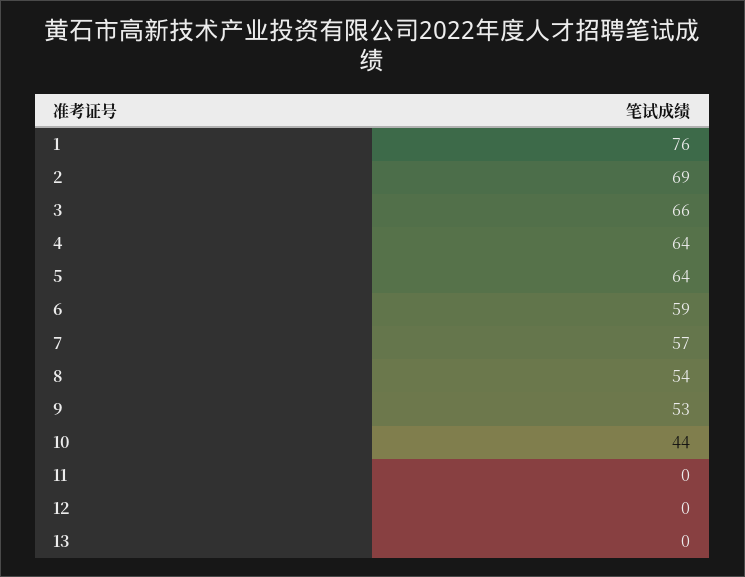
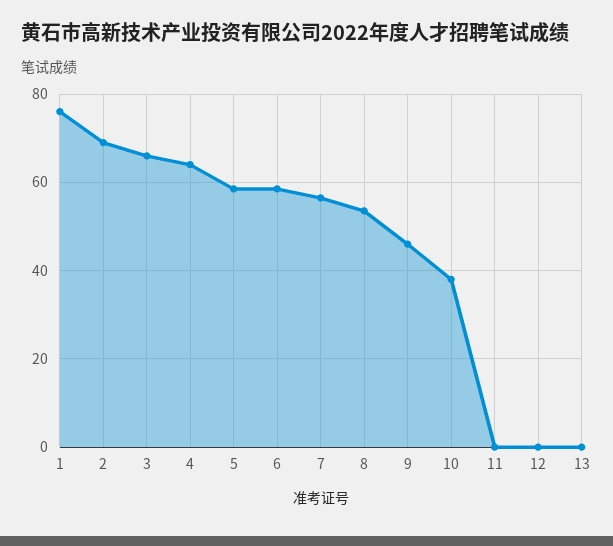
5: 64 -> 58
9: 53 -> 46
10: 44 -> 38

